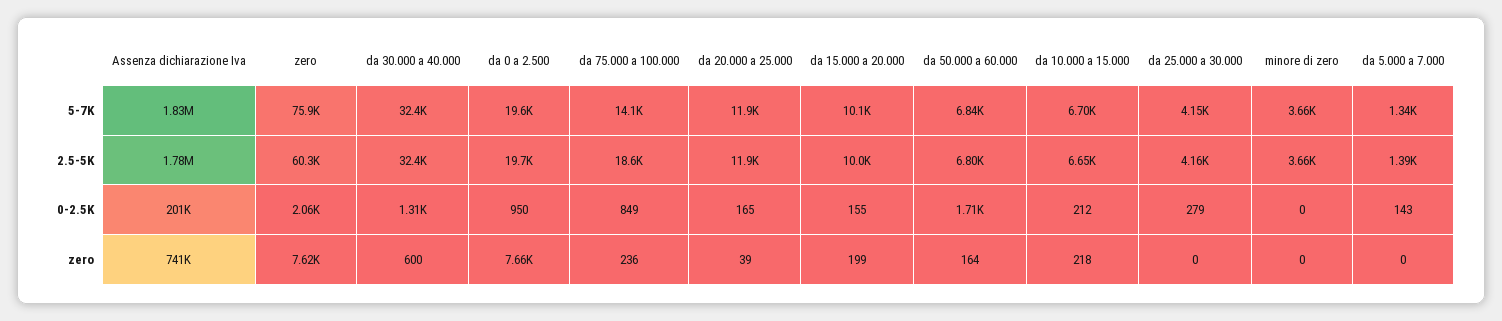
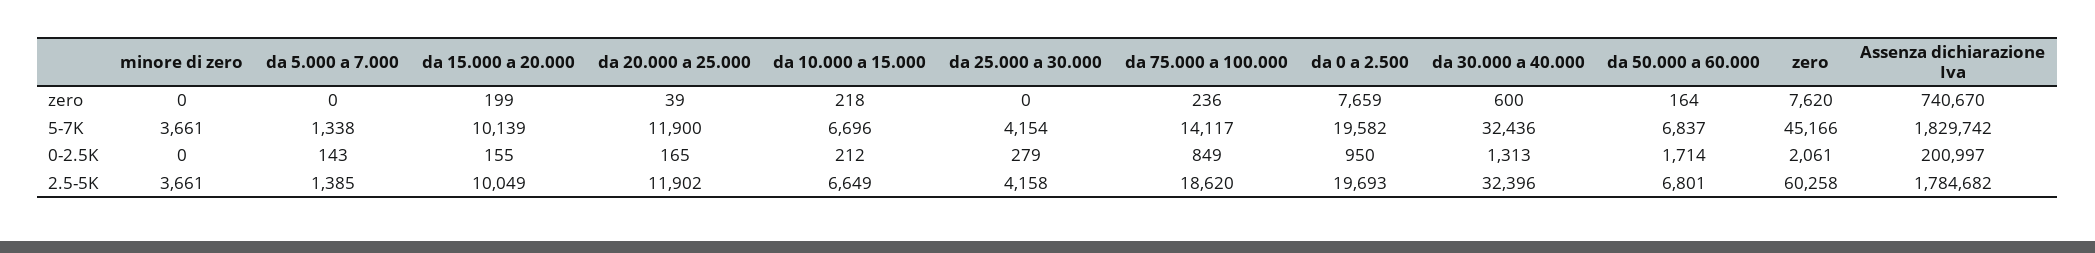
zero, 5-7K: 75900 -> 45166

